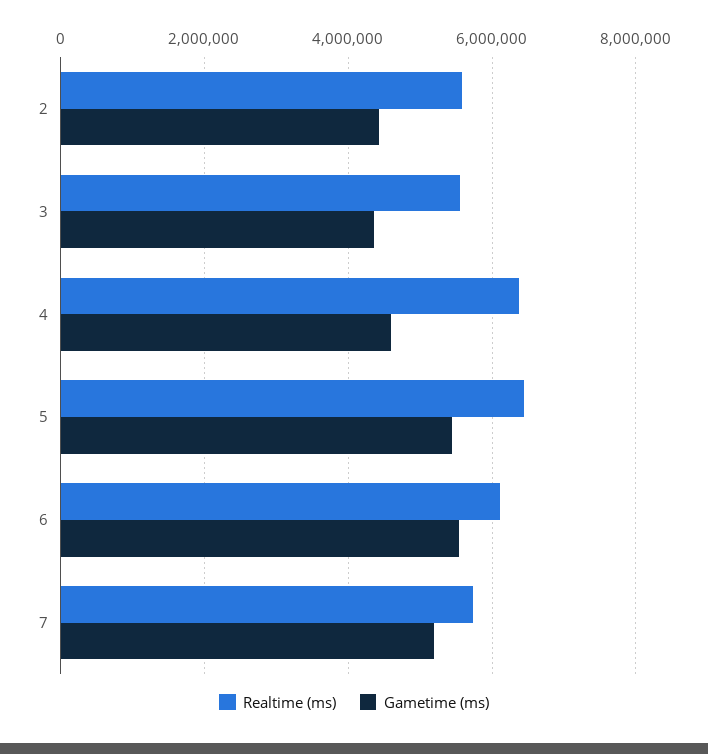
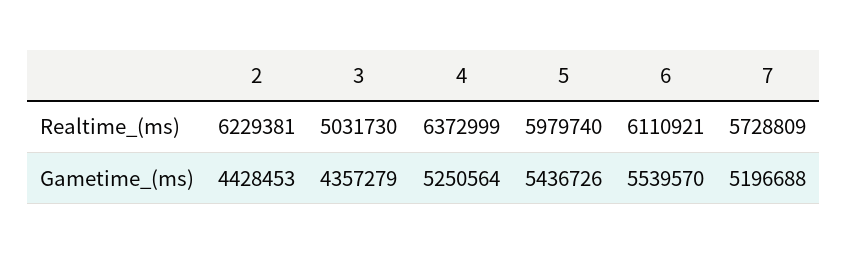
Realtime (ms), 2: 5600000 -> 6229381
Realtime (ms), 3: 5600000 -> 5031730
Gametime (ms), 4: 4600000 -> 5250564
Realtime (ms), 5: 6400000 -> 5979740

